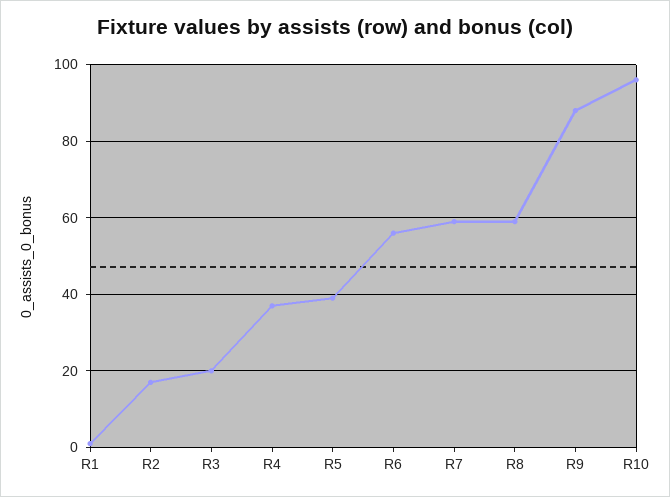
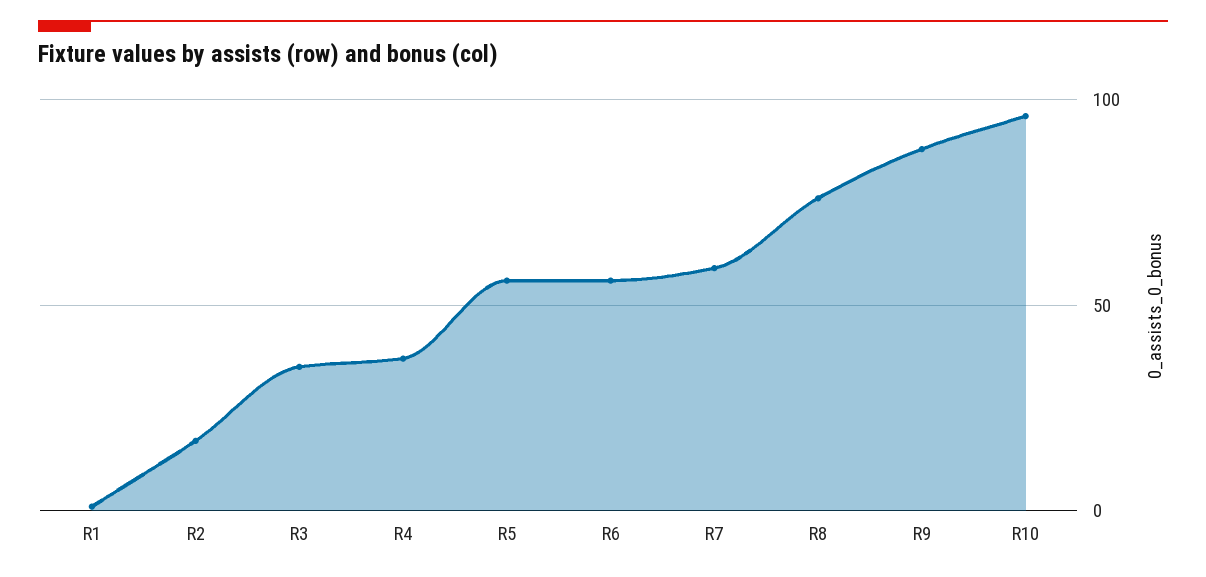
R3: 20 -> 35
R5: 40 -> 55
R8: 60 -> 75

